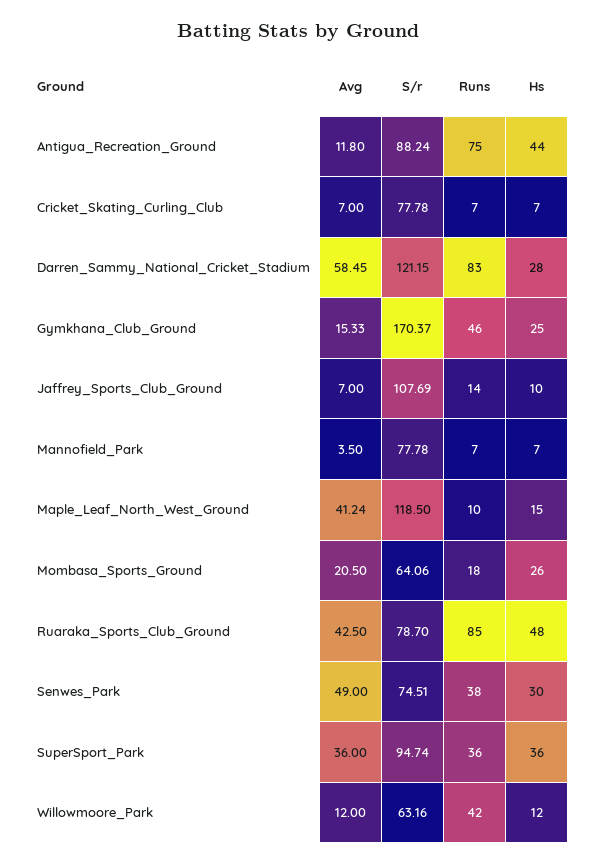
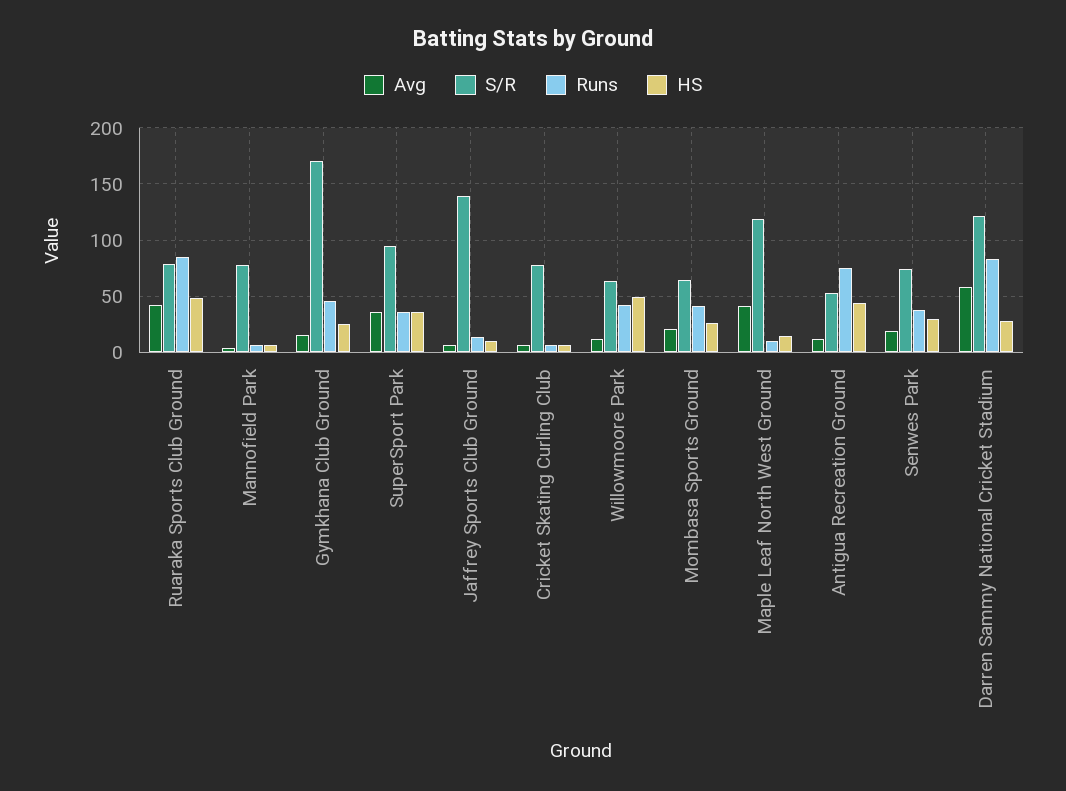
S/r, Antigua_Recreation_Ground: 88.24 -> 50
S/r, Jaffrey_Sports_Club_Ground: 107.69 -> 140
Runs, Mombasa_Sports_Ground: 18 -> 40
Avg, Senwes_Park: 49 -> 20
Hs, Willowmoore_Park: 12 -> 50

